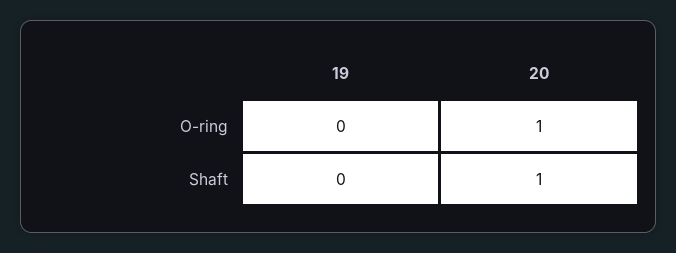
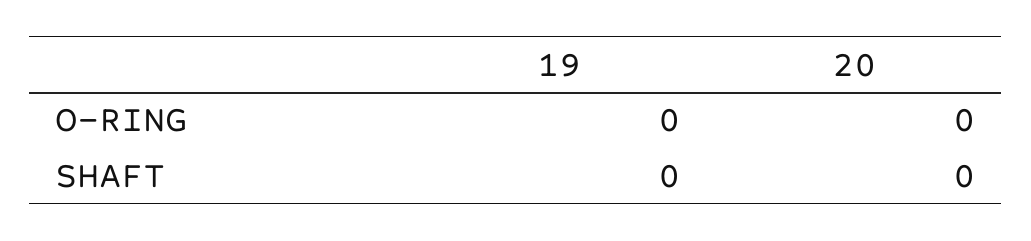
20, O-ring: 1 -> 0
20, Shaft: 1 -> 0

